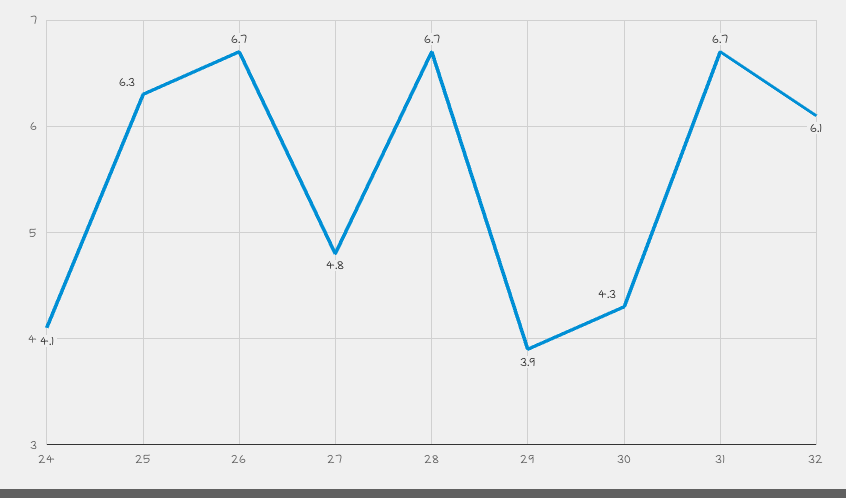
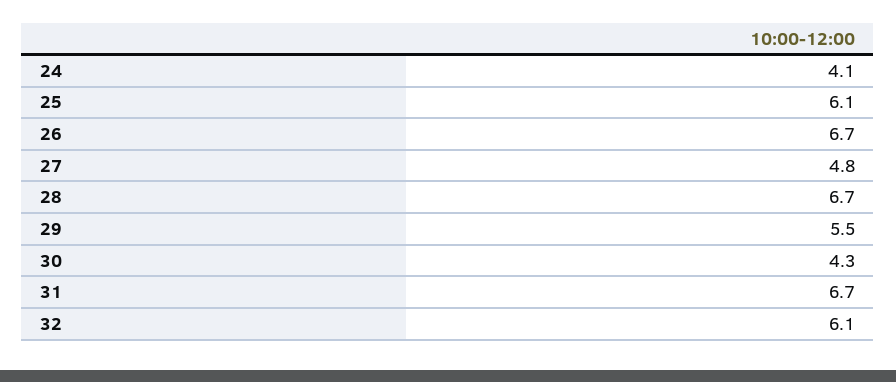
25: 6.3 -> 6.1
29: 3.9 -> 5.5

